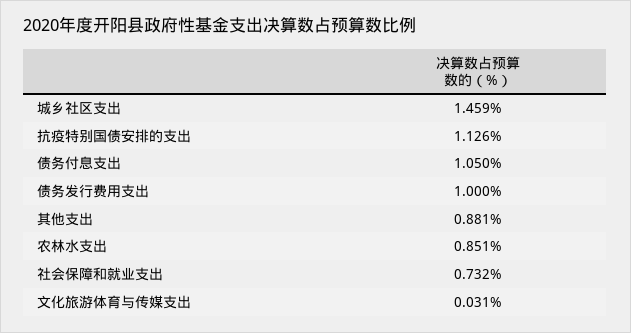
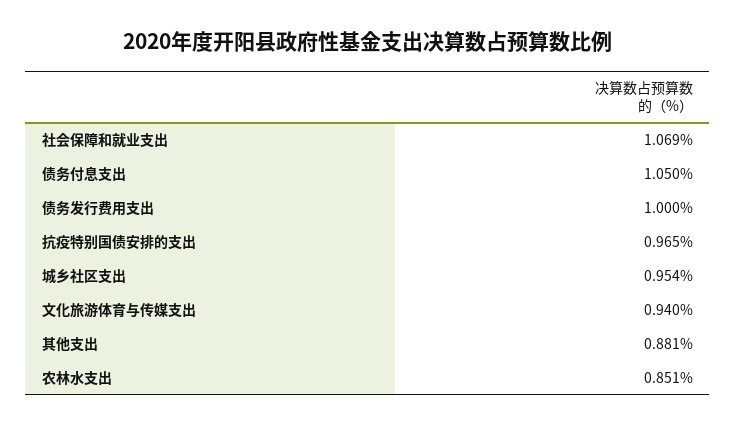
城乡社区支出: 1.459 -> 0.954
抗疫特别国债安排的支出: 1.126 -> 0.965
社会保障和就业支出: 0.732 -> 1.069
文化旅游体育与传媒支出: 0.031 -> 0.94

